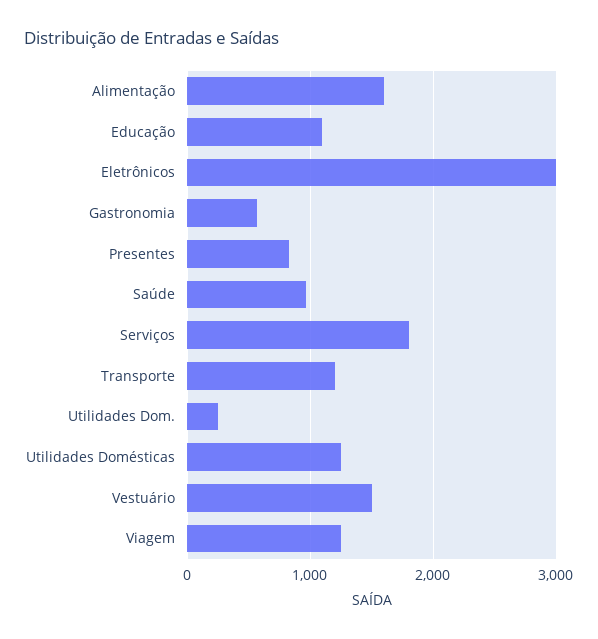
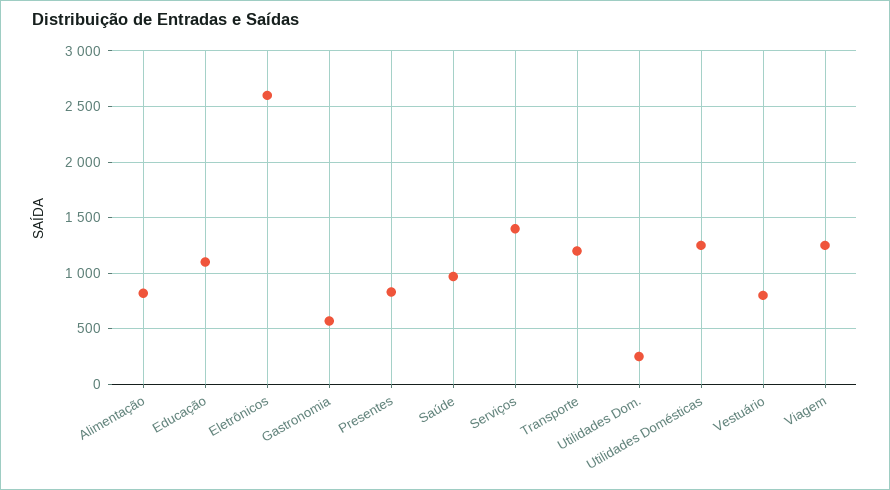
Alimentação: 1600 -> 800
Eletrônicos: 3000 -> 2600
Serviços: 1800 -> 1400
Vestuário: 1500 -> 800

